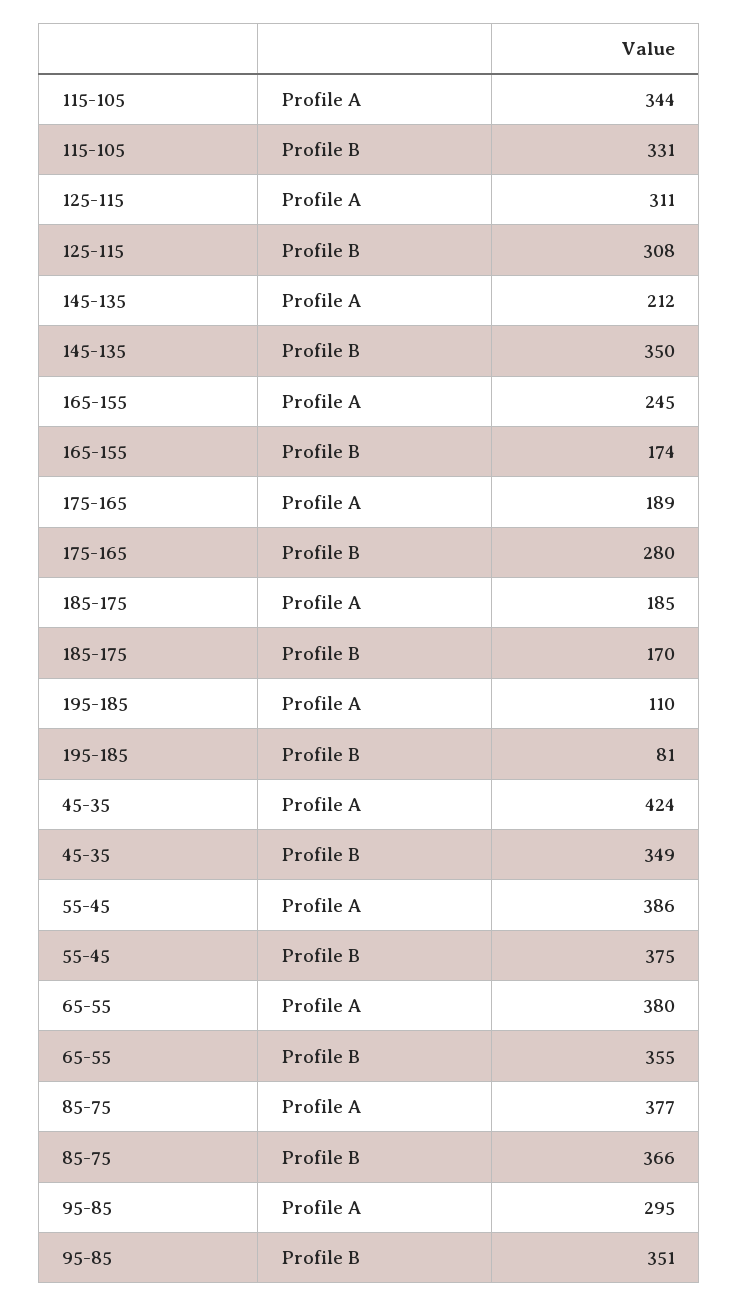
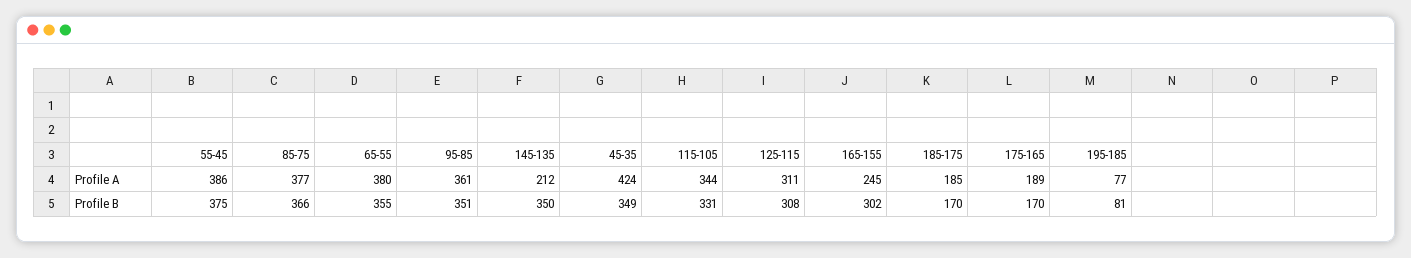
165-155, Profile B: 174 -> 302
175-165, Profile B: 280 -> 170
195-185, Profile A: 110 -> 77
95-85, Profile A: 295 -> 361

